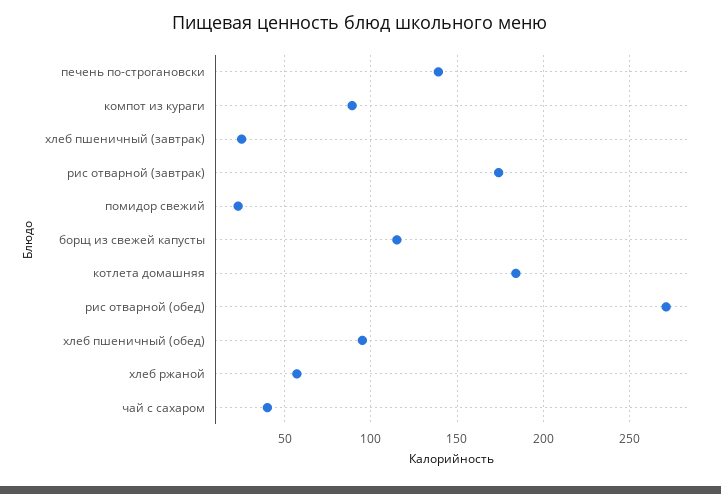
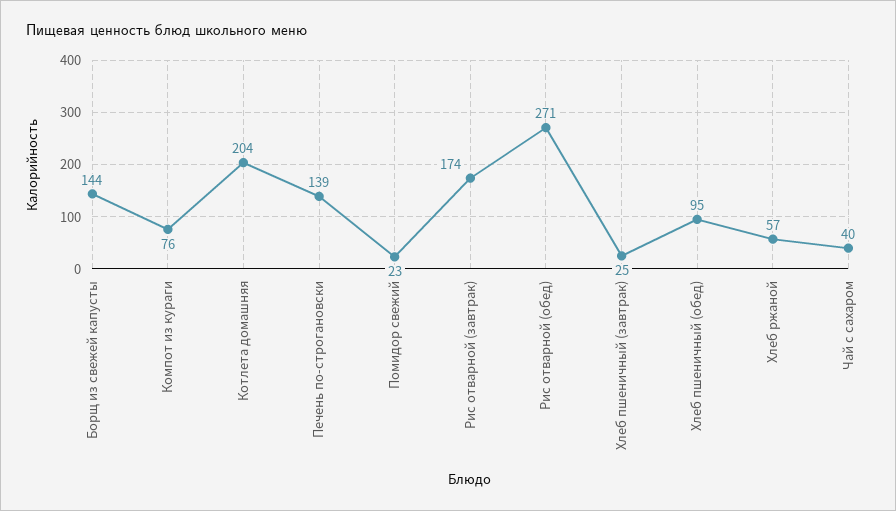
компот из кураги: 90 -> 76
борщ из свежей капусты: 115 -> 144
котлета домашняя: 185 -> 204

